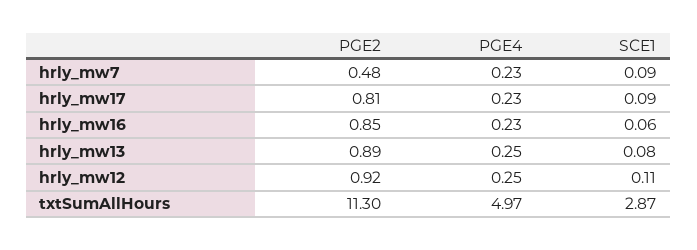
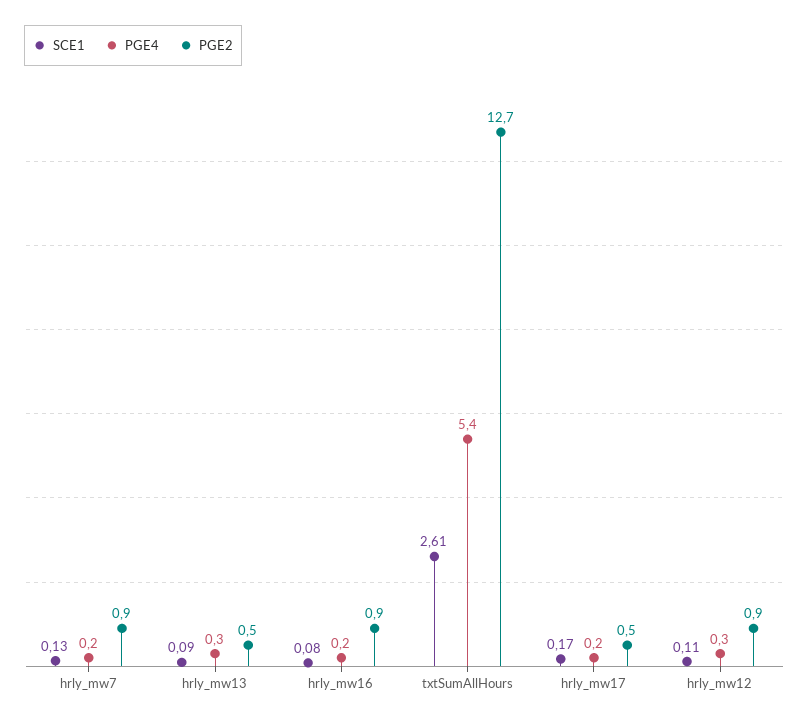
PGE2, hrly_mw7: 0.48 -> 0.9
SCE1, hrly_mw7: 0.09 -> 0.13
PGE2, hrly_mw17: 0.81 -> 0.5
SCE1, hrly_mw17: 0.09 -> 0.17
SCE1, hrly_mw16: 0.06 -> 0.08
PGE2, hrly_mw13: 0.89 -> 0.5
SCE1, hrly_mw13: 0.08 -> 0.09
PGE2, txtSumAllHours: 11.3 -> 12.7
PGE4, txtSumAllHours: 4.97 -> 5.4
SCE1, txtSumAllHours: 2.87 -> 2.61

